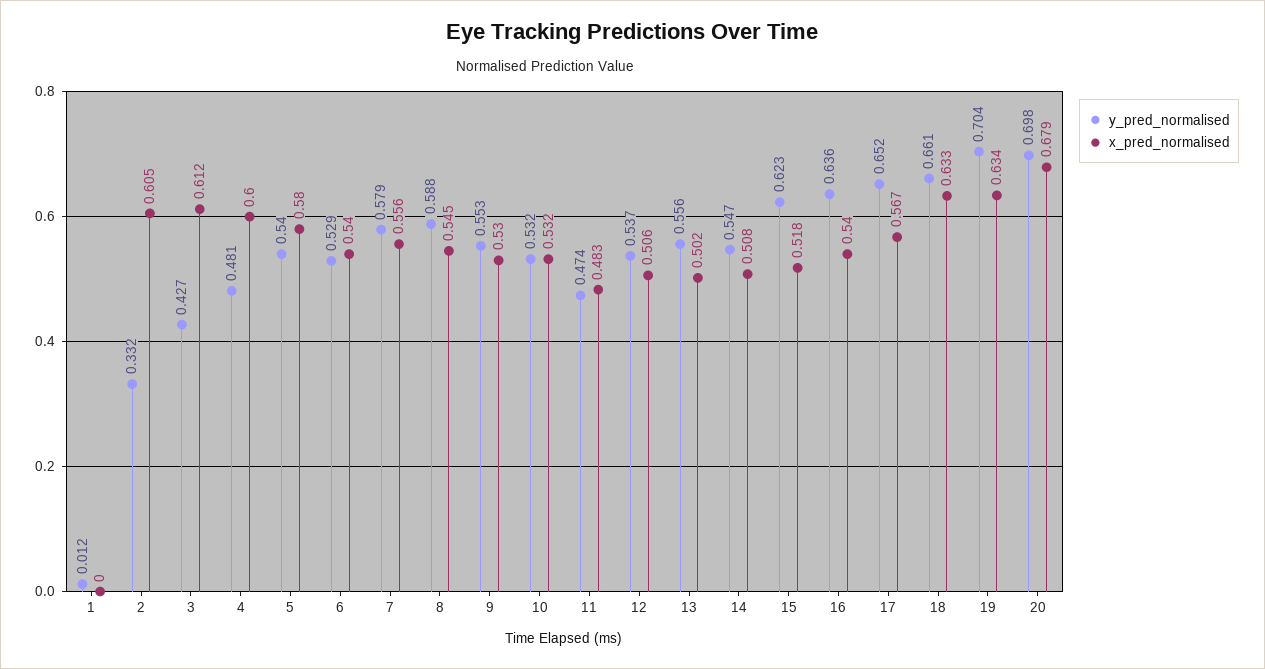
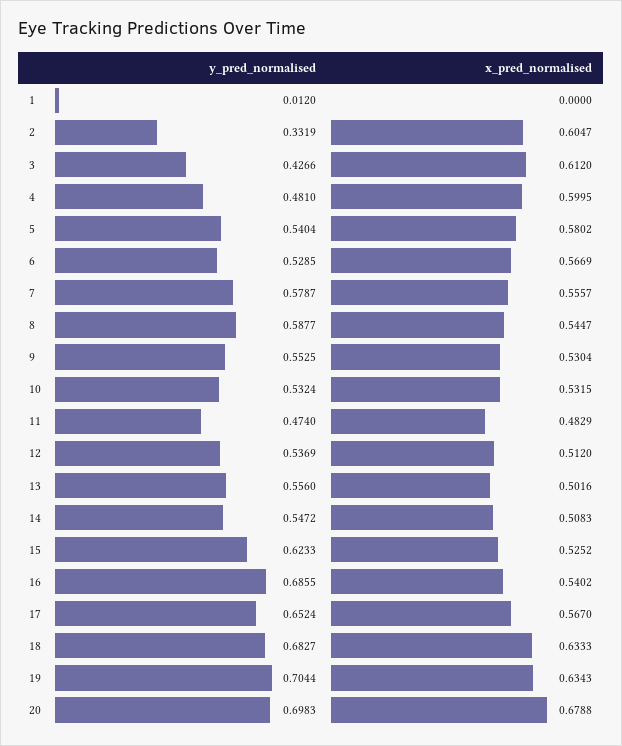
x_pred_normalised, 6: 0.54 -> 0.5669
x_pred_normalised, 12: 0.506 -> 0.512
x_pred_normalised, 15: 0.518 -> 0.5252
y_pred_normalised, 16: 0.636 -> 0.6855
y_pred_normalised, 18: 0.661 -> 0.6827

